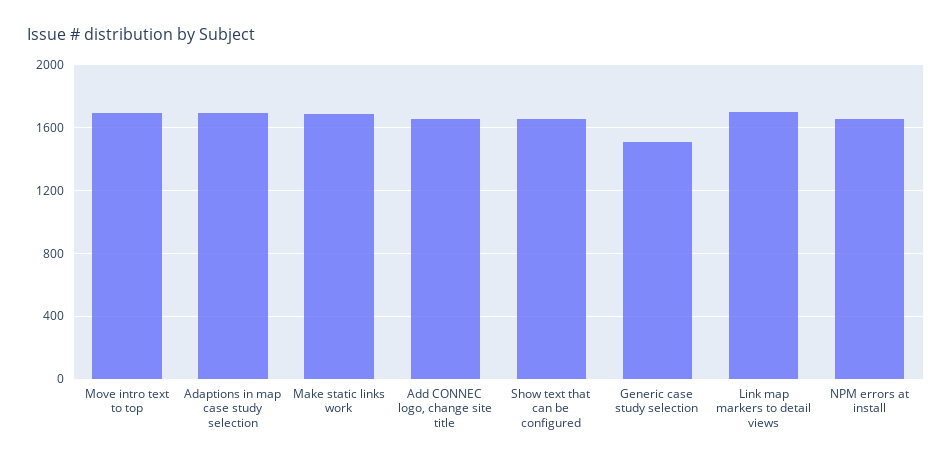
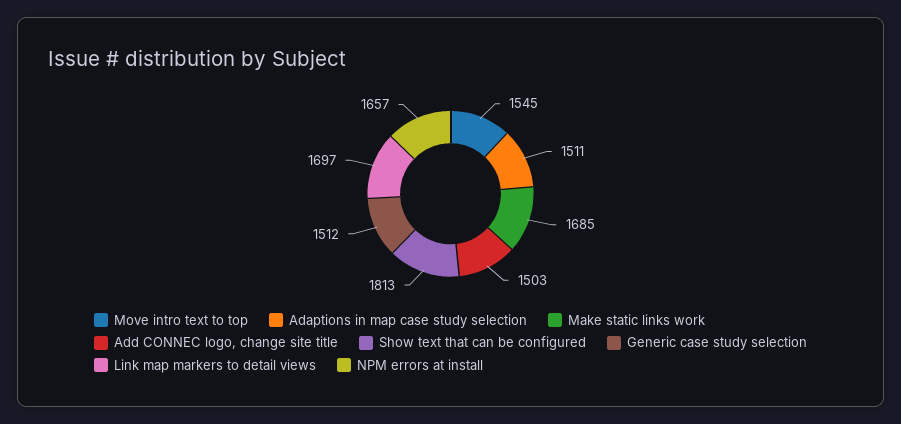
Move intro text to top: 1700 -> 1545
Adaptions in map case study selection: 1700 -> 1511
Add CONNEC logo, change site title: 1650 -> 1503
Show text that can be configured: 1650 -> 1813

